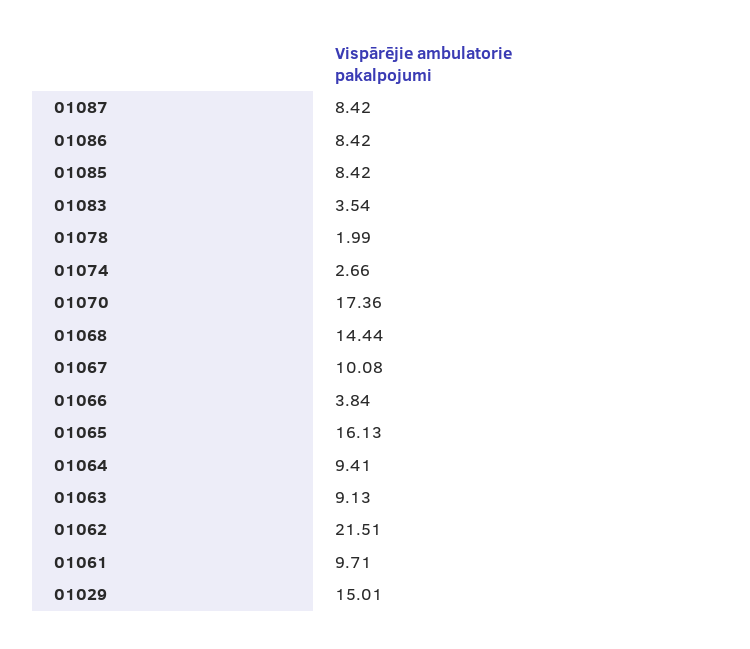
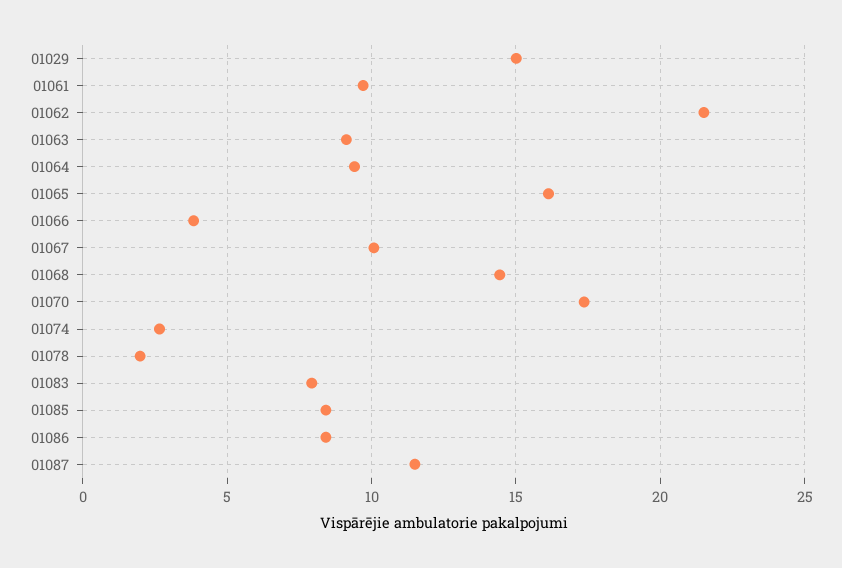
01087: 8.42 -> 11.5
01083: 3.54 -> 8

